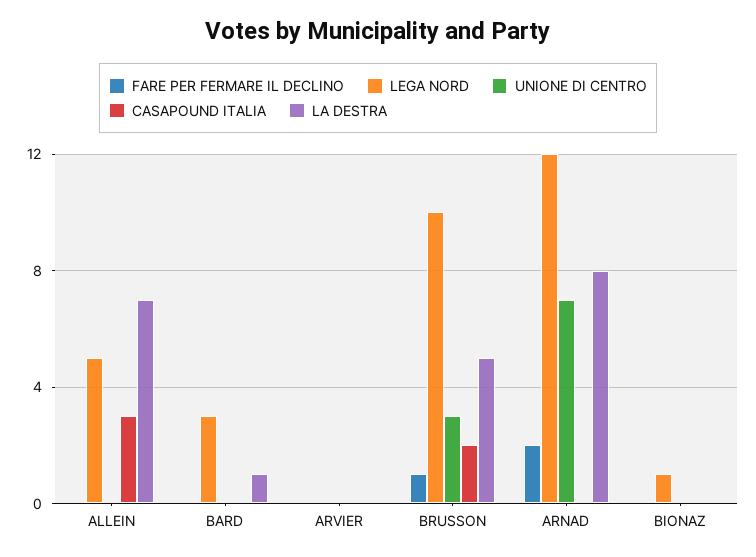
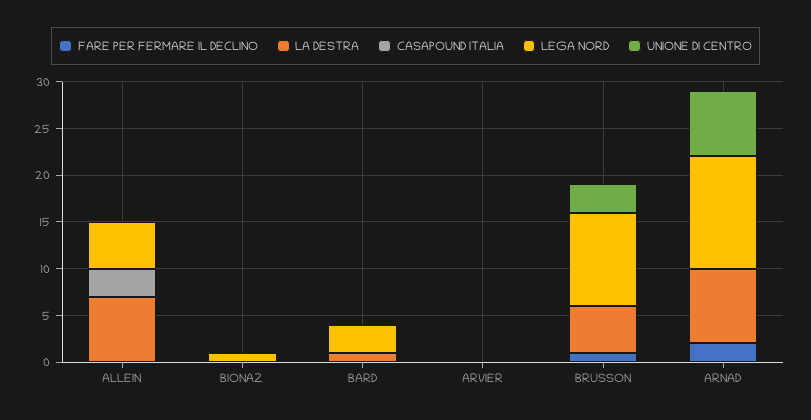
CASAPOUND ITALIA, BRUSSON: 2 -> 0

